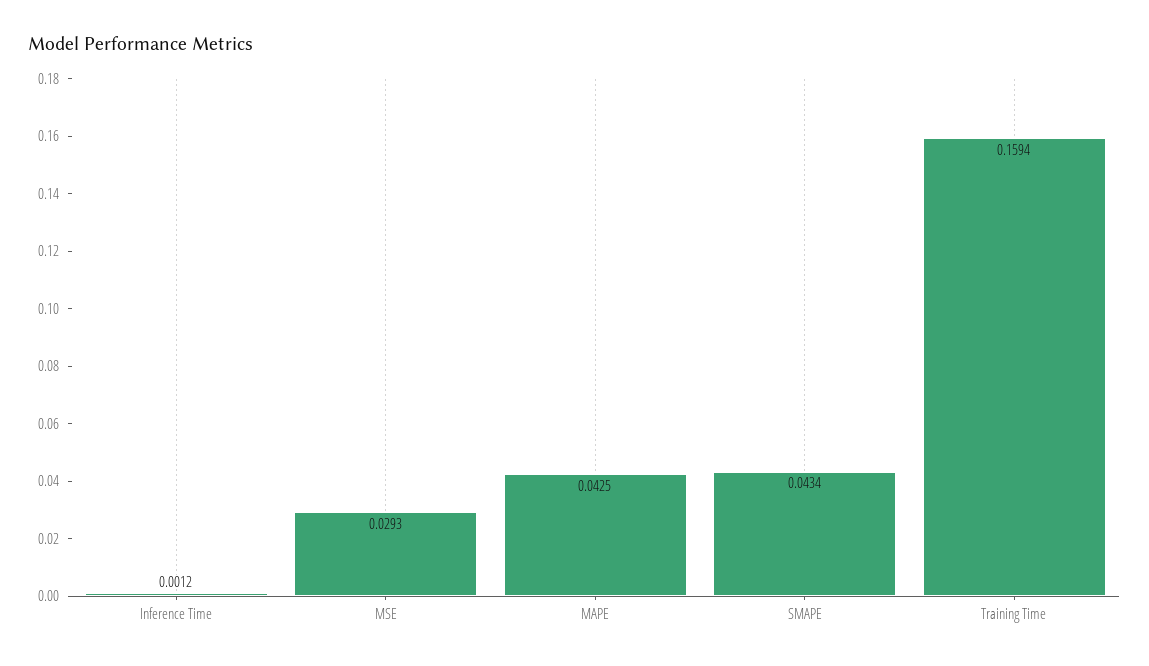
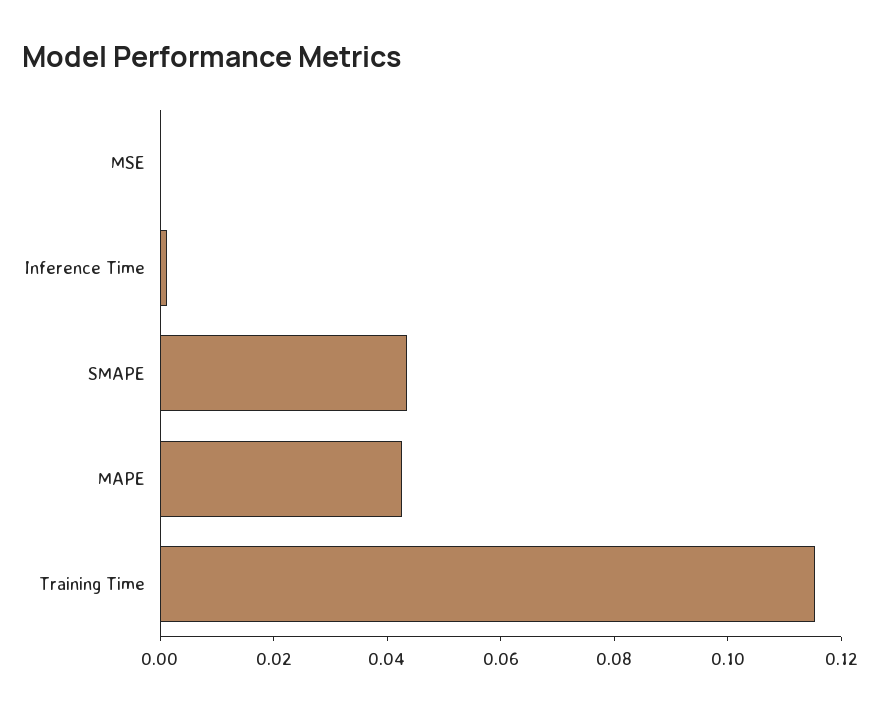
MSE: 0.0293 -> 0
Training Time: 0.1594 -> 0.115

